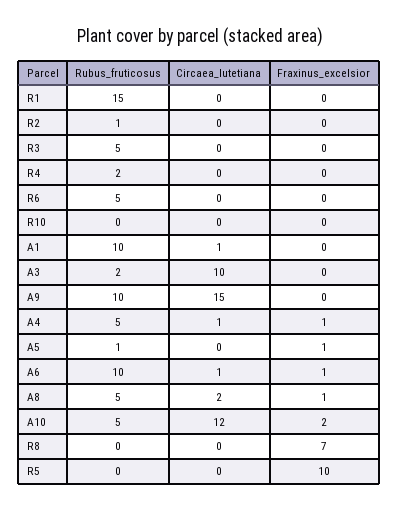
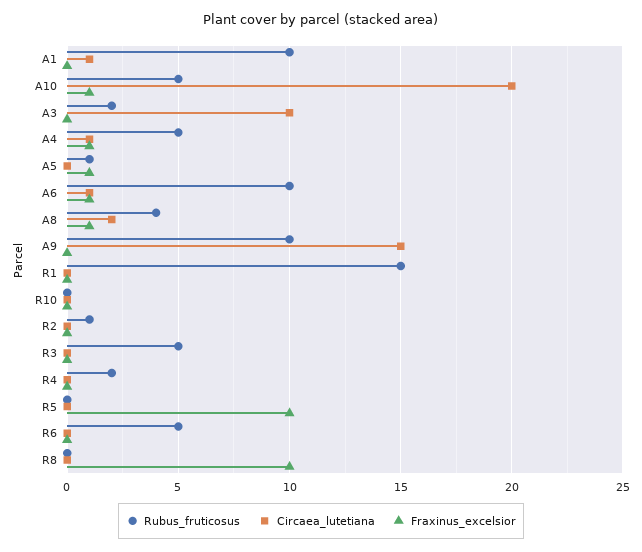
Rubus_fruticosus, A8: 5 -> 4
Circaea_lutetiana, A10: 12 -> 20
Fraxinus_excelsior, A10: 2 -> 1
Fraxinus_excelsior, R8: 7 -> 10

